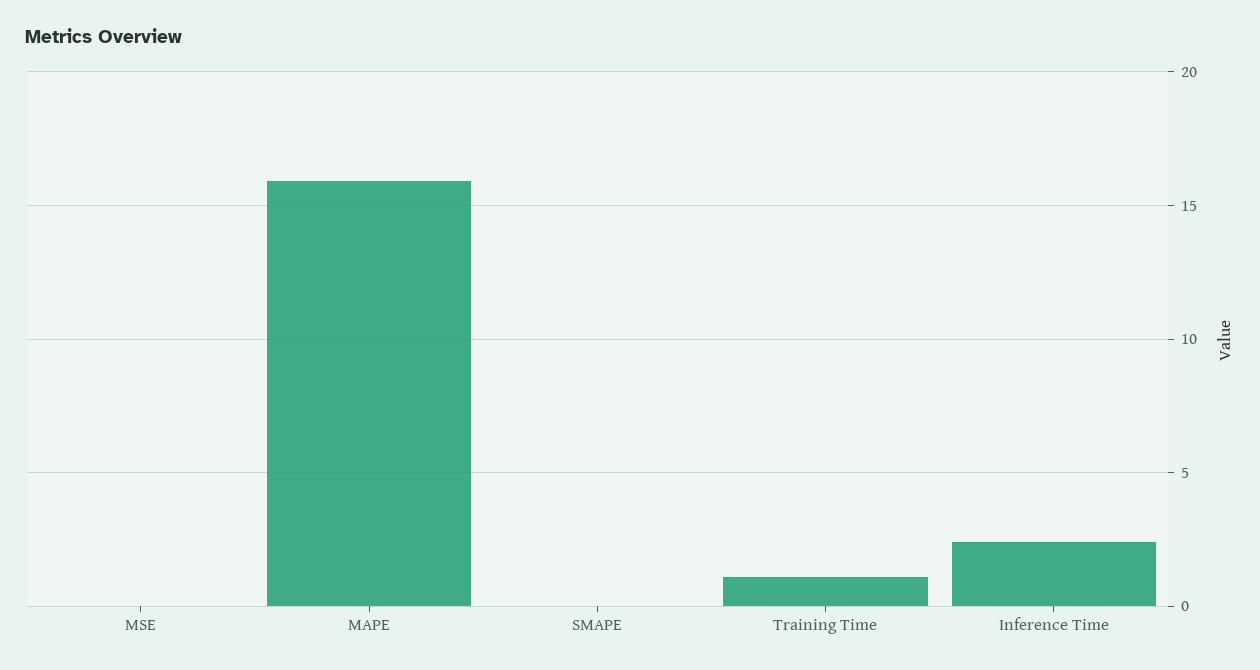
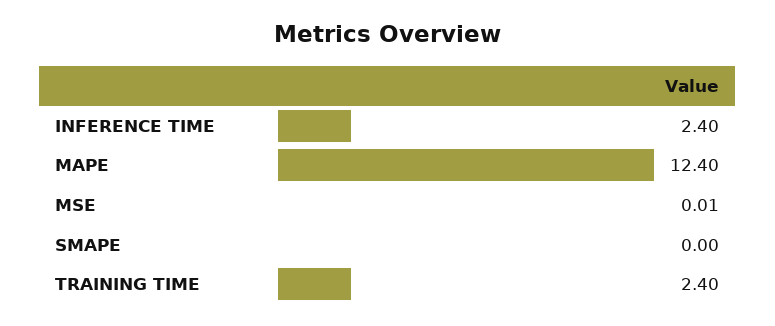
MAPE: 16 -> 12.4
Training Time: 1 -> 2.4

